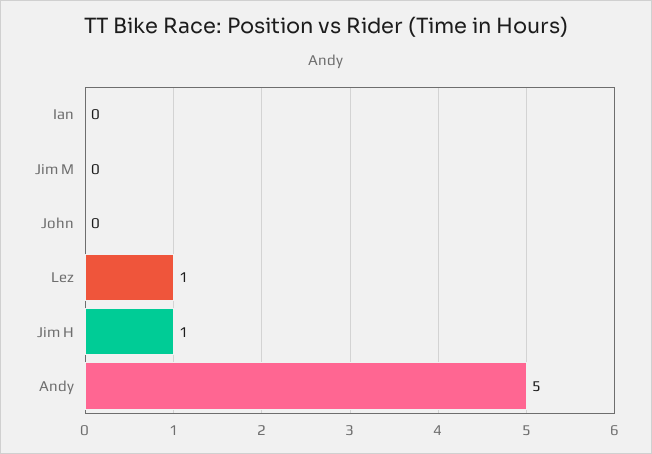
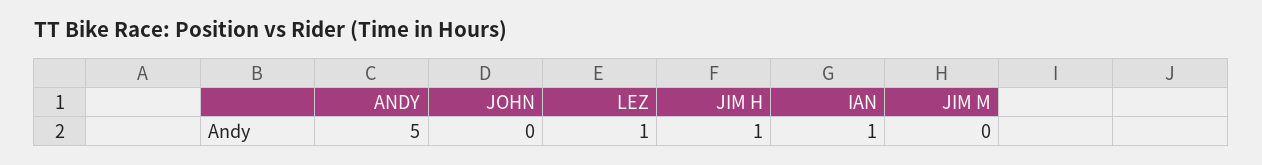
Ian: 0 -> 1

